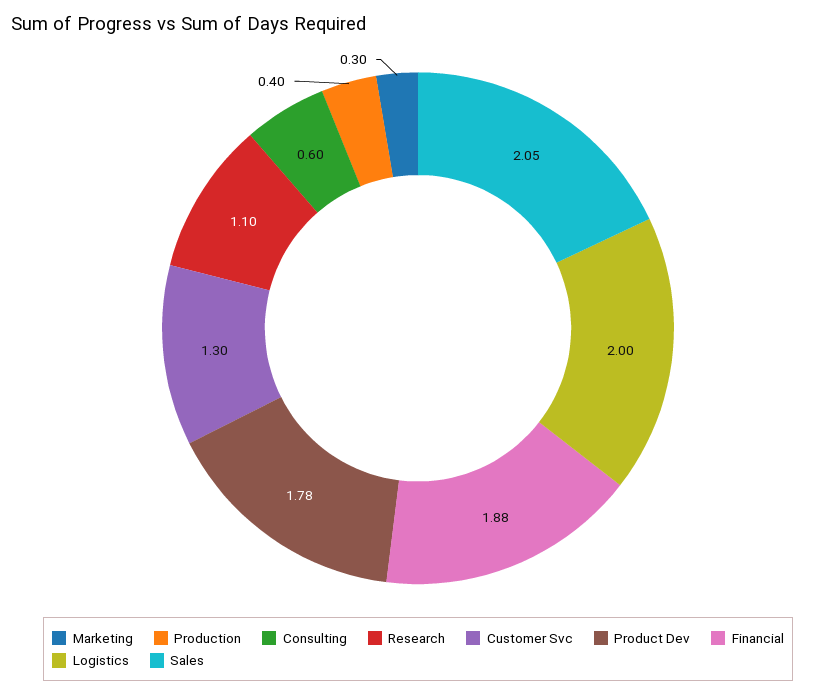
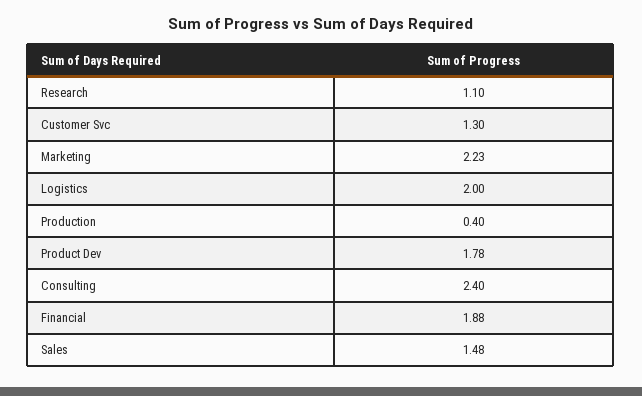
Marketing: 0.3 -> 2.23
Consulting: 0.6 -> 2.4
Sales: 2.05 -> 1.48

